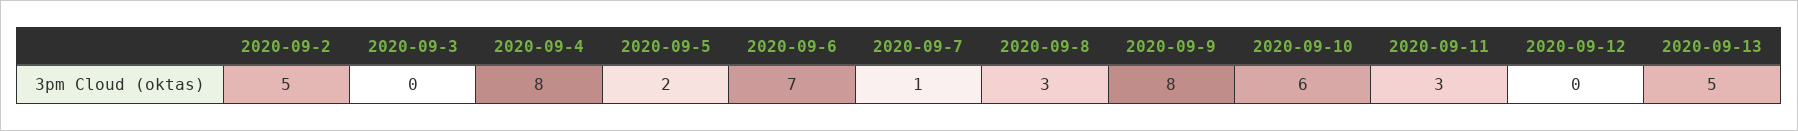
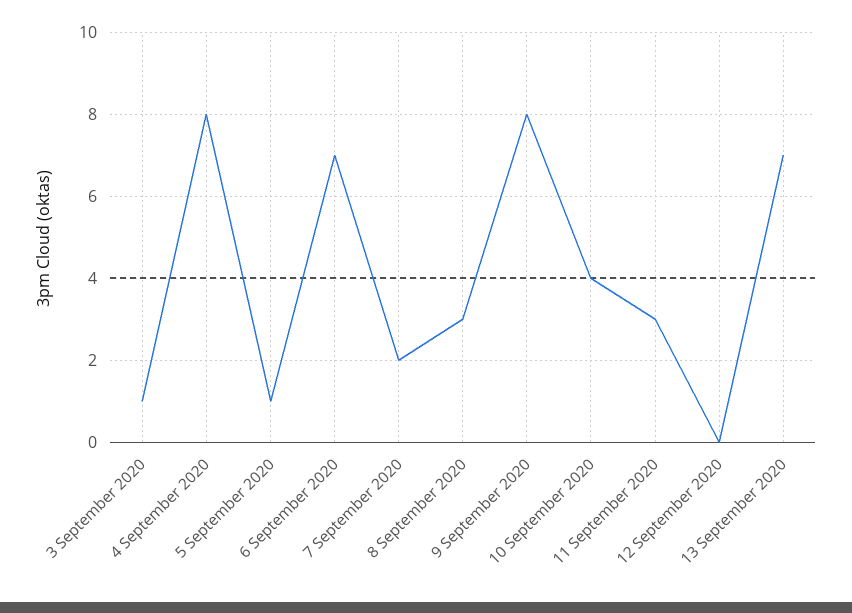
2020-09-2: 5 -> none
2020-09-3: 0 -> 1
2020-09-5: 2 -> 1
2020-09-7: 1 -> 2
2020-09-10: 6 -> 4
2020-09-13: 5 -> 7

